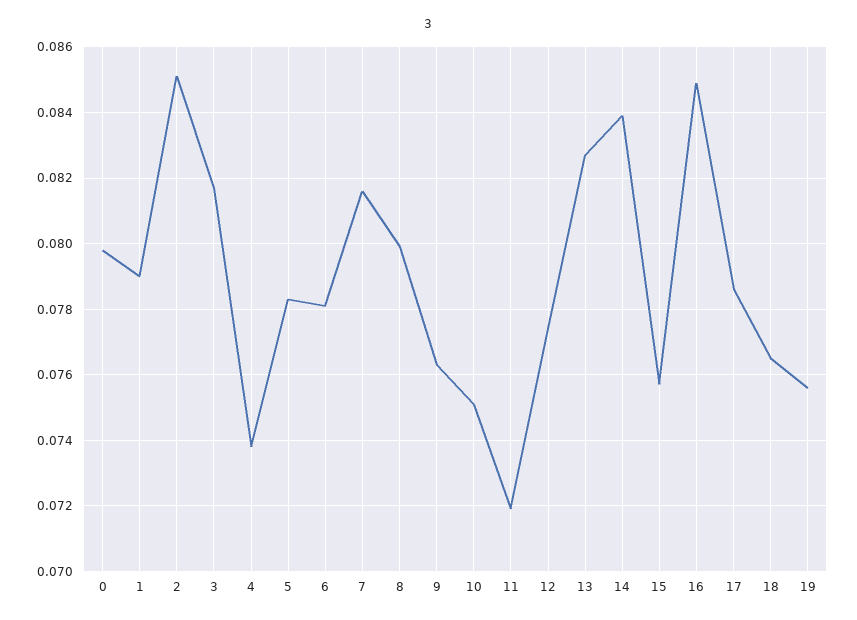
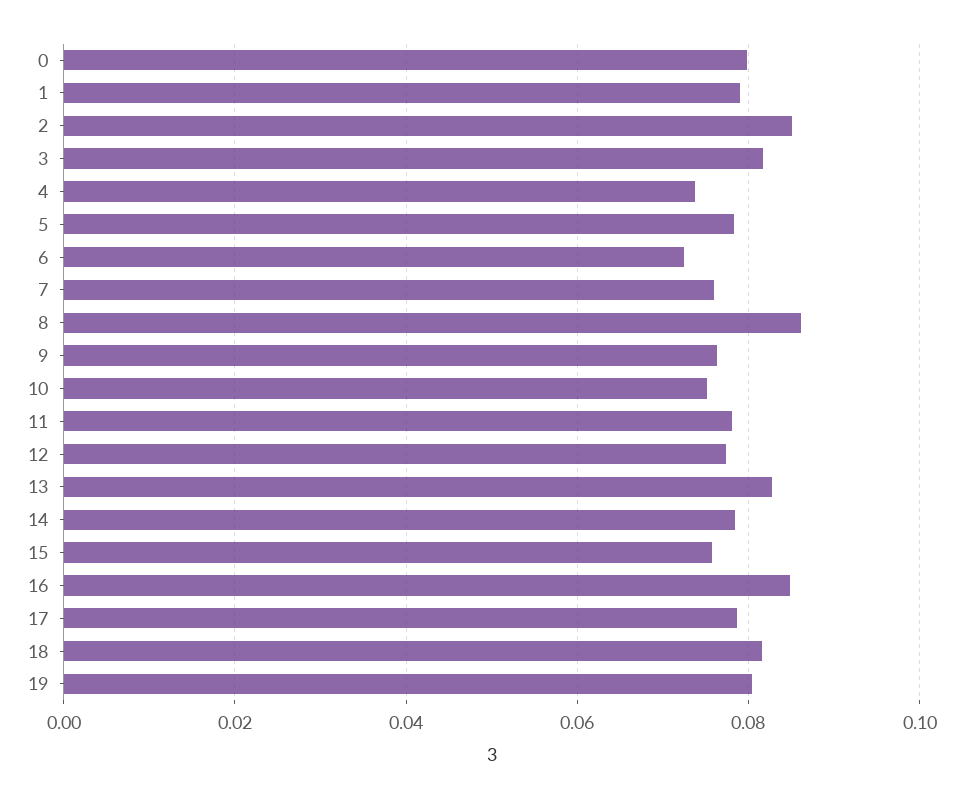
6: 0.078 -> 0.072
7: 0.0815 -> 0.076
8: 0.08 -> 0.086
11: 0.072 -> 0.078
14: 0.084 -> 0.078
18: 0.0765 -> 0.082
19: 0.0755 -> 0.08

